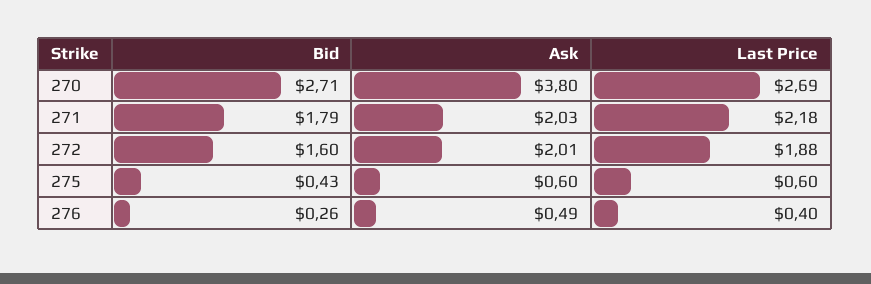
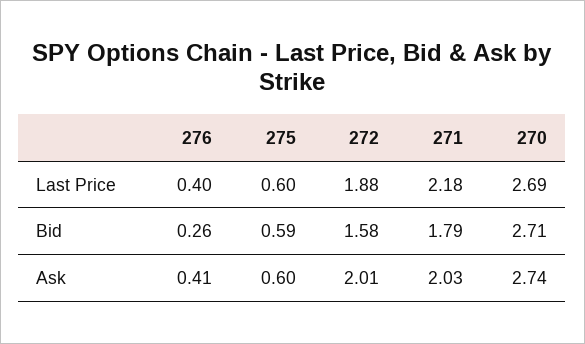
Ask, 270: 3.8 -> 2.74
Bid, 272: 1.6 -> 1.58
Bid, 275: 0.43 -> 0.59
Ask, 276: 0.49 -> 0.41

